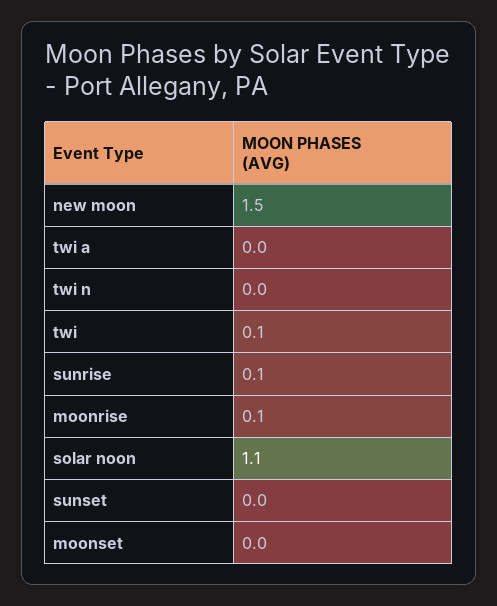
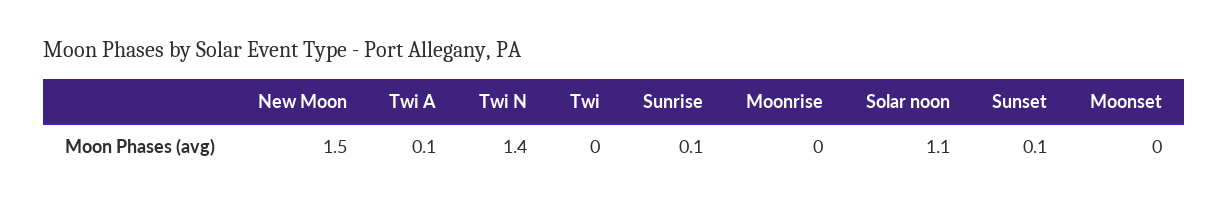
twi a: 0 -> 0.1
twi n: 0 -> 1.4
twi: 0.1 -> 0
moonrise: 0.1 -> 0
sunset: 0 -> 0.1

